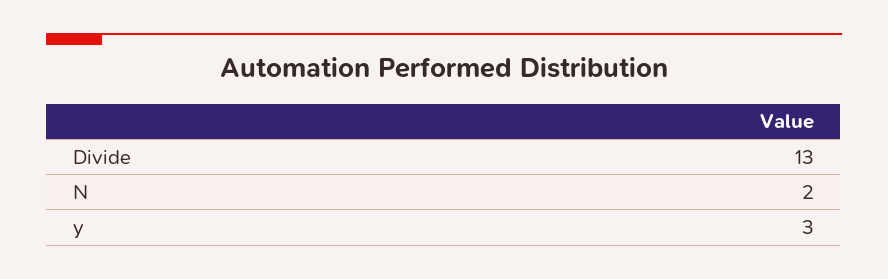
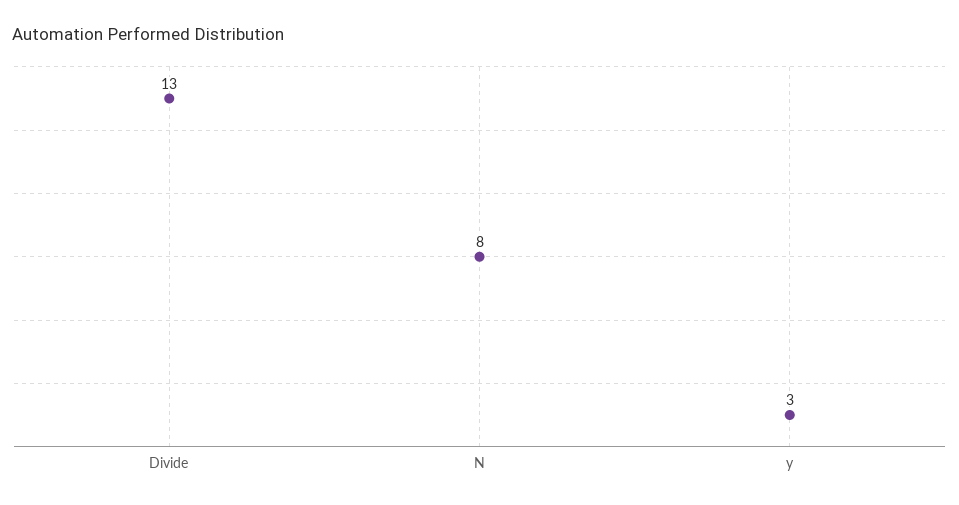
N: 2 -> 8

